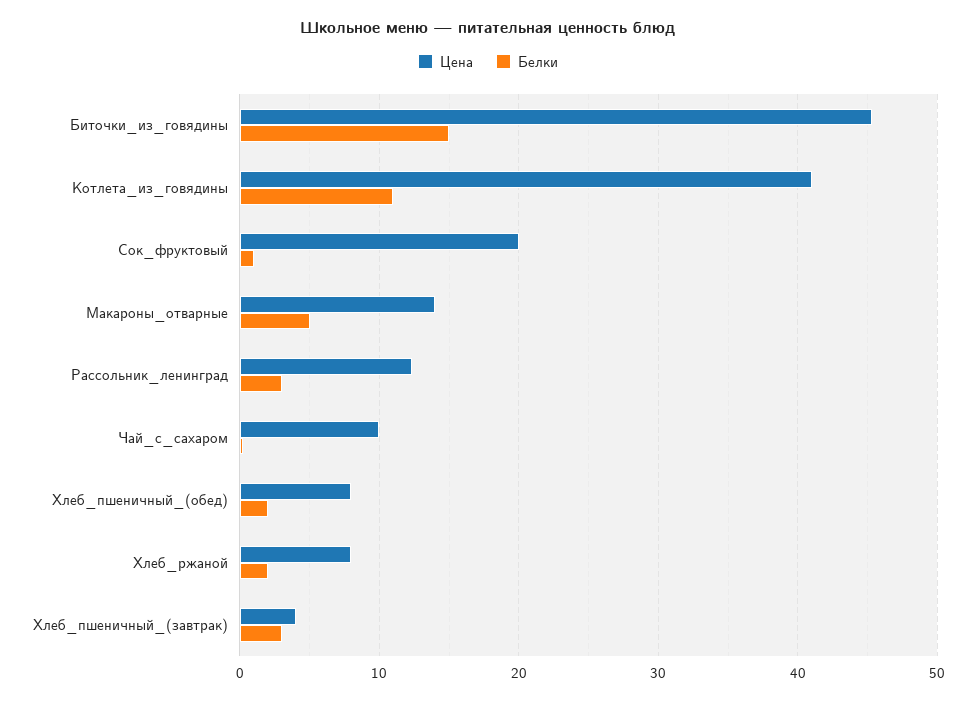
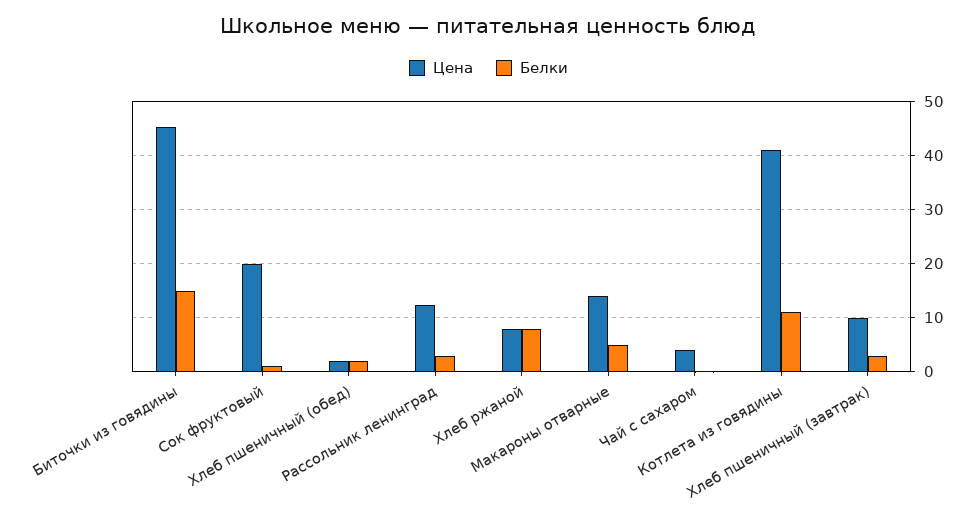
Цена, Чай_с_сахаром: 10 -> 4
Цена, Хлеб_пшеничный_(обед): 8 -> 2
Белки, Хлеб_ржаной: 2 -> 8
Цена, Хлеб_пшеничный_(завтрак): 4 -> 10

